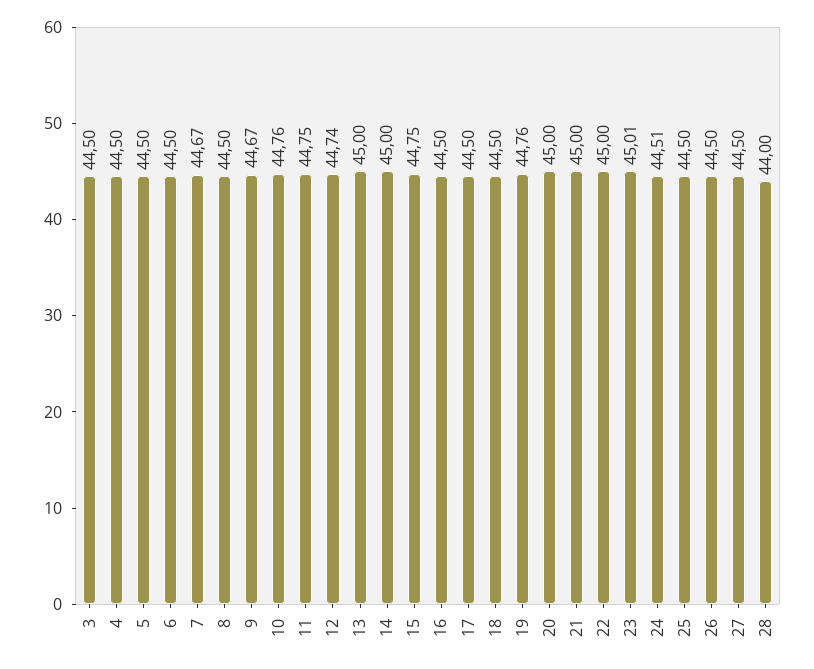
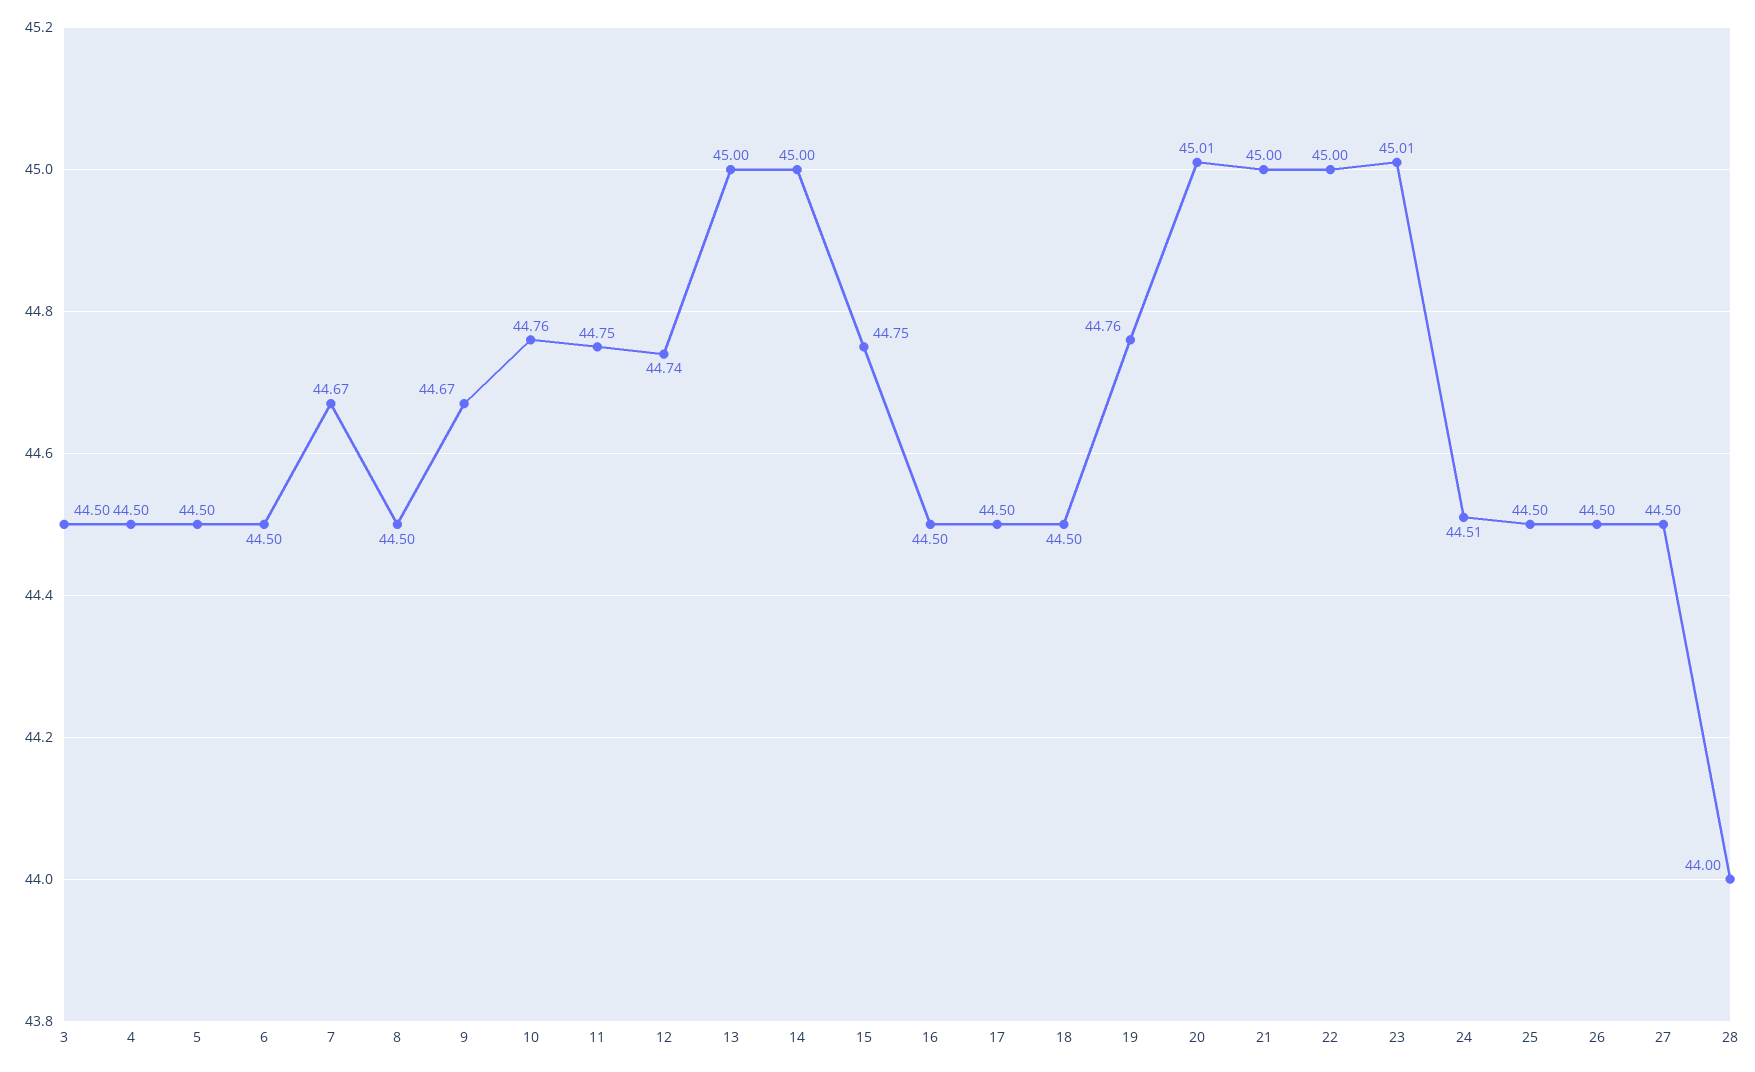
20: 45 -> 45.01

